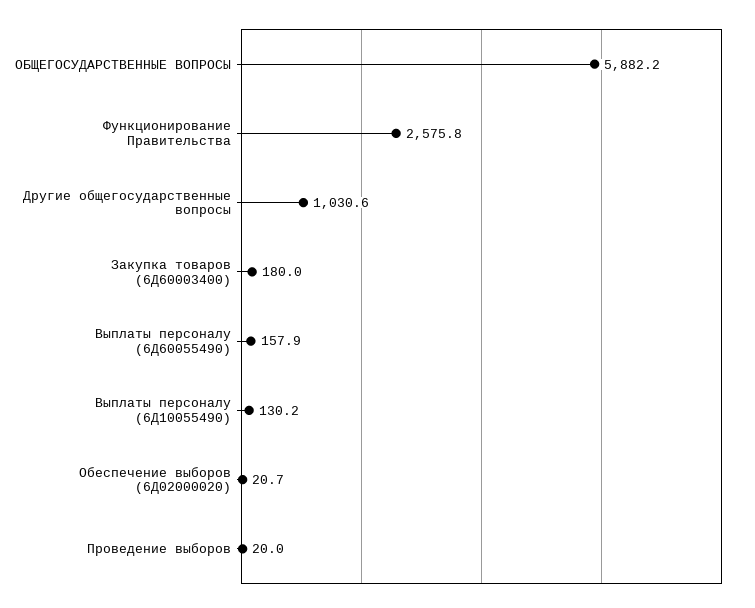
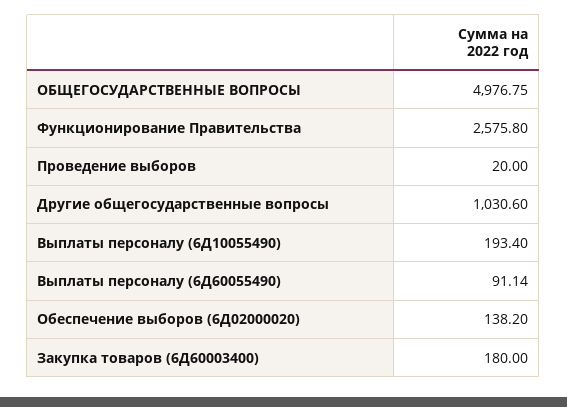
ОБЩЕГОСУДАРСТВЕННЫЕ ВОПРОСЫ: 5882.2 -> 4976.75
Выплаты персоналу (6Д60055490): 157.9 -> 91.14
Выплаты персоналу (6Д10055490): 130.2 -> 193.4
Обеспечение выборов (6Д02000020): 20.7 -> 138.2

